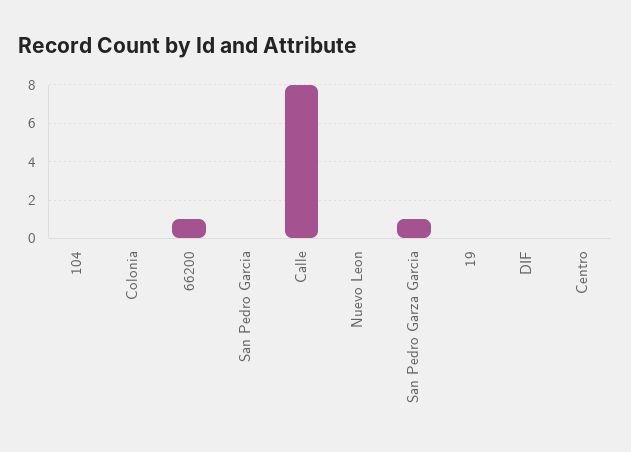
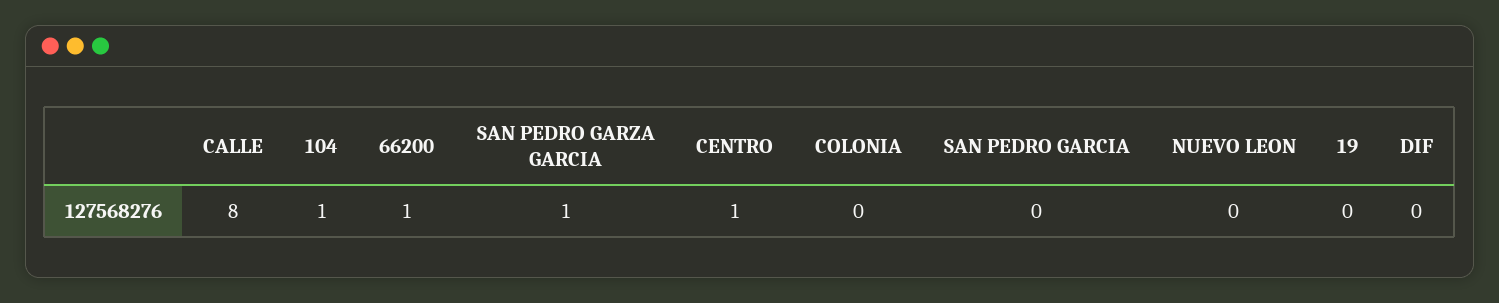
104: 0 -> 1
Centro: 0 -> 1

